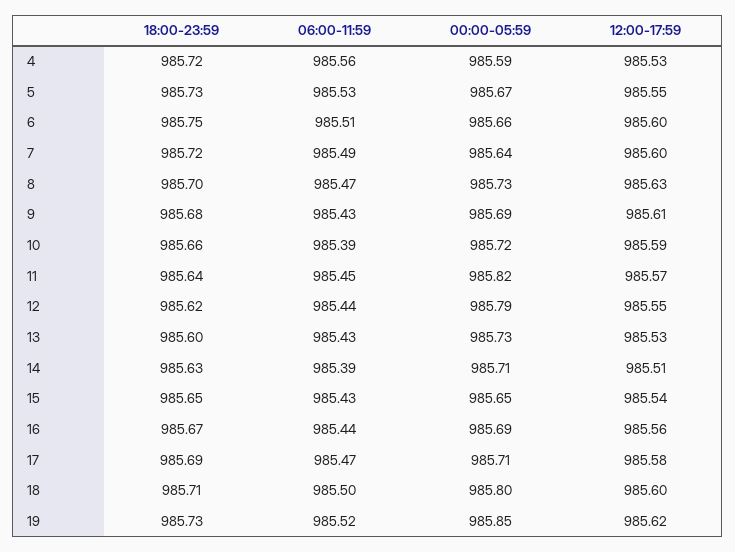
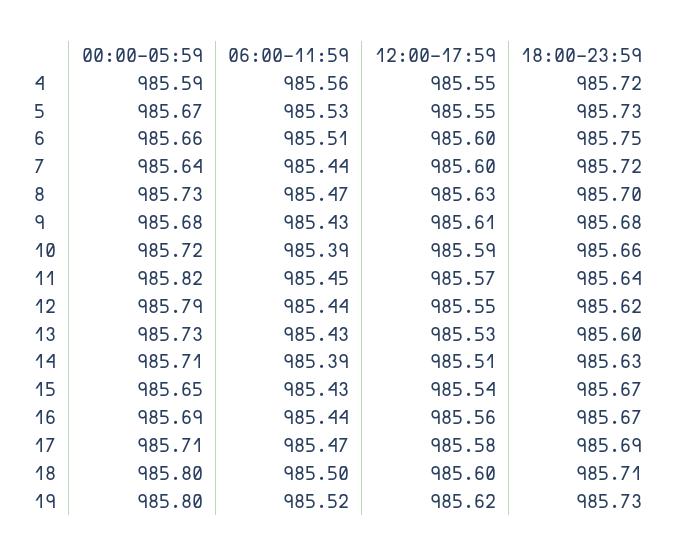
12:00-17:59, 4: 985.53 -> 985.55
06:00-11:59, 7: 985.49 -> 985.44
00:00-05:59, 9: 985.69 -> 985.68
18:00-23:59, 15: 985.65 -> 985.67
00:00-05:59, 19: 985.85 -> 985.8

